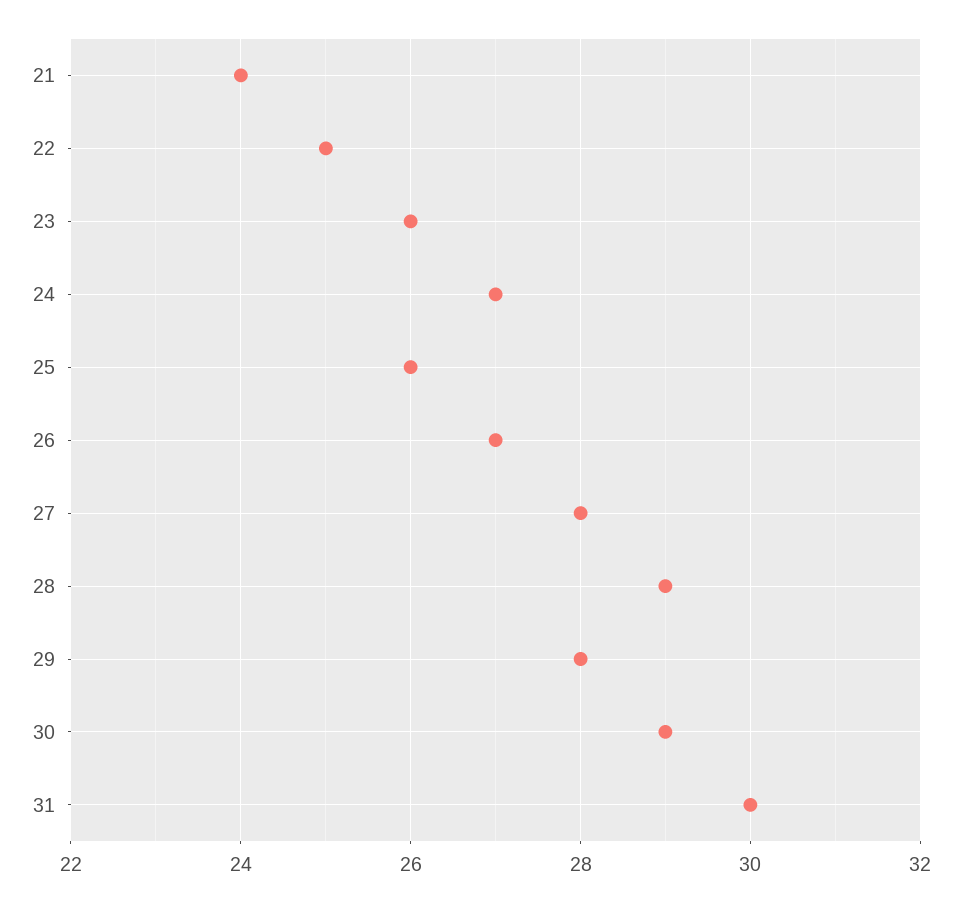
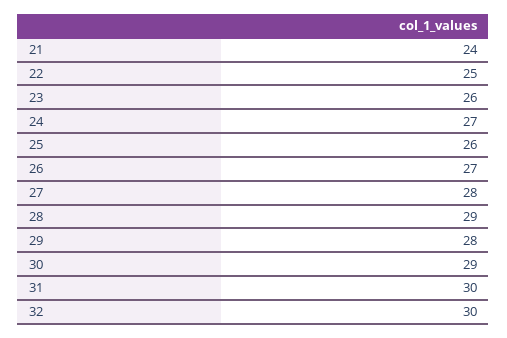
32: none -> 30

